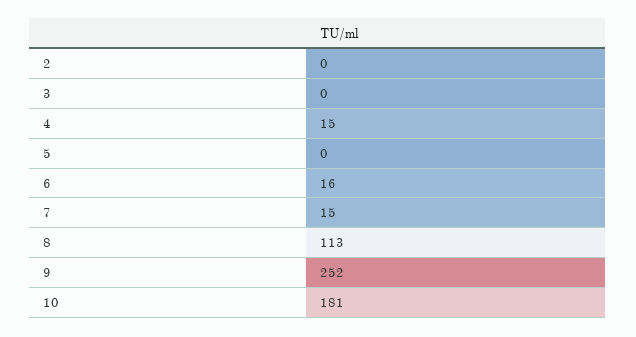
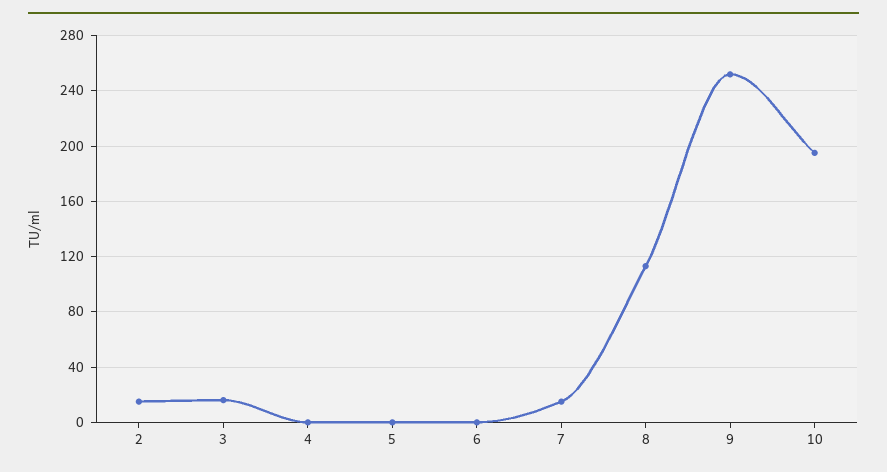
2: 0 -> 15
3: 0 -> 15
4: 15 -> 0
6: 16 -> 0
10: 181 -> 195

